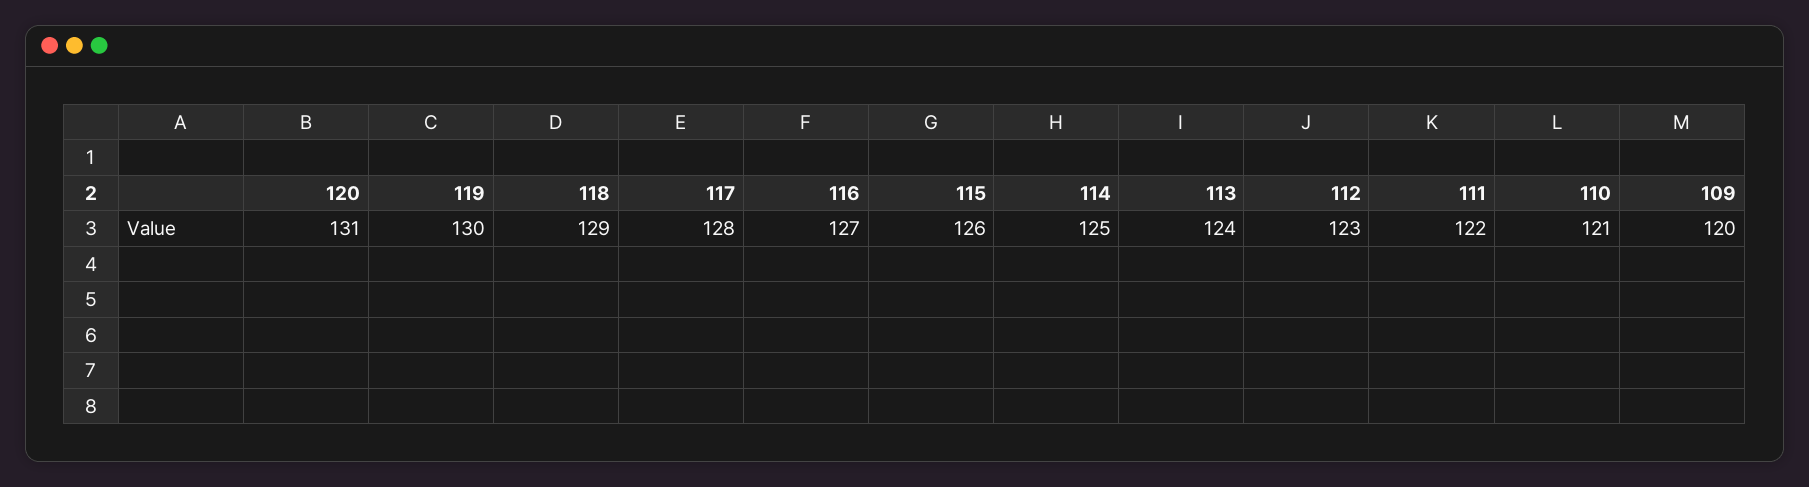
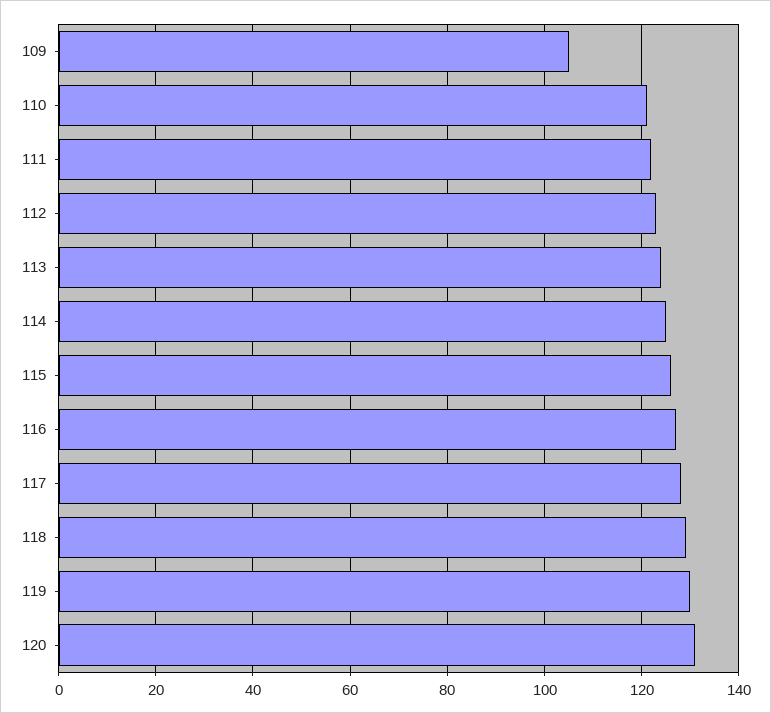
109: 120 -> 105

